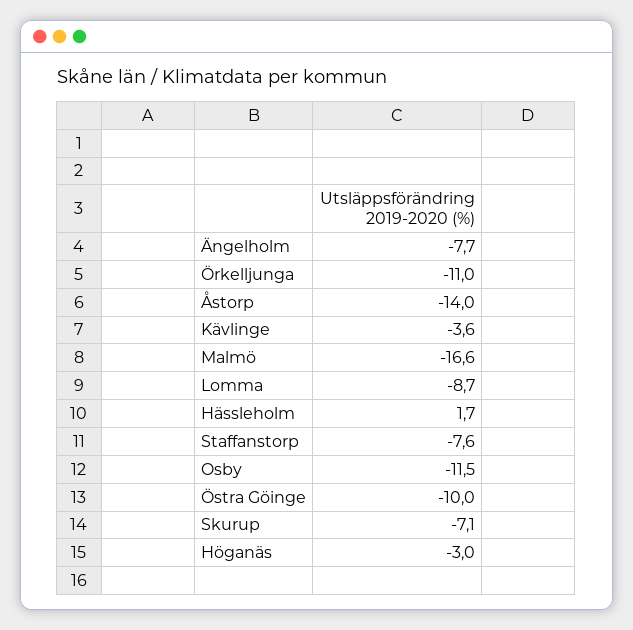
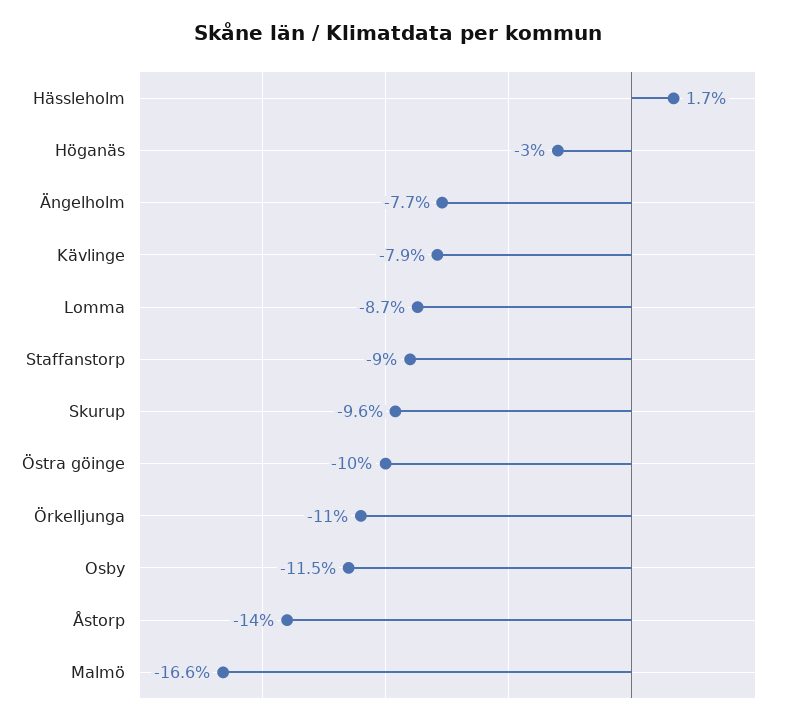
Kävlinge: -3.6 -> -7.9
Staffanstorp: -7.6 -> -9
Skurup: -7.1 -> -9.6

